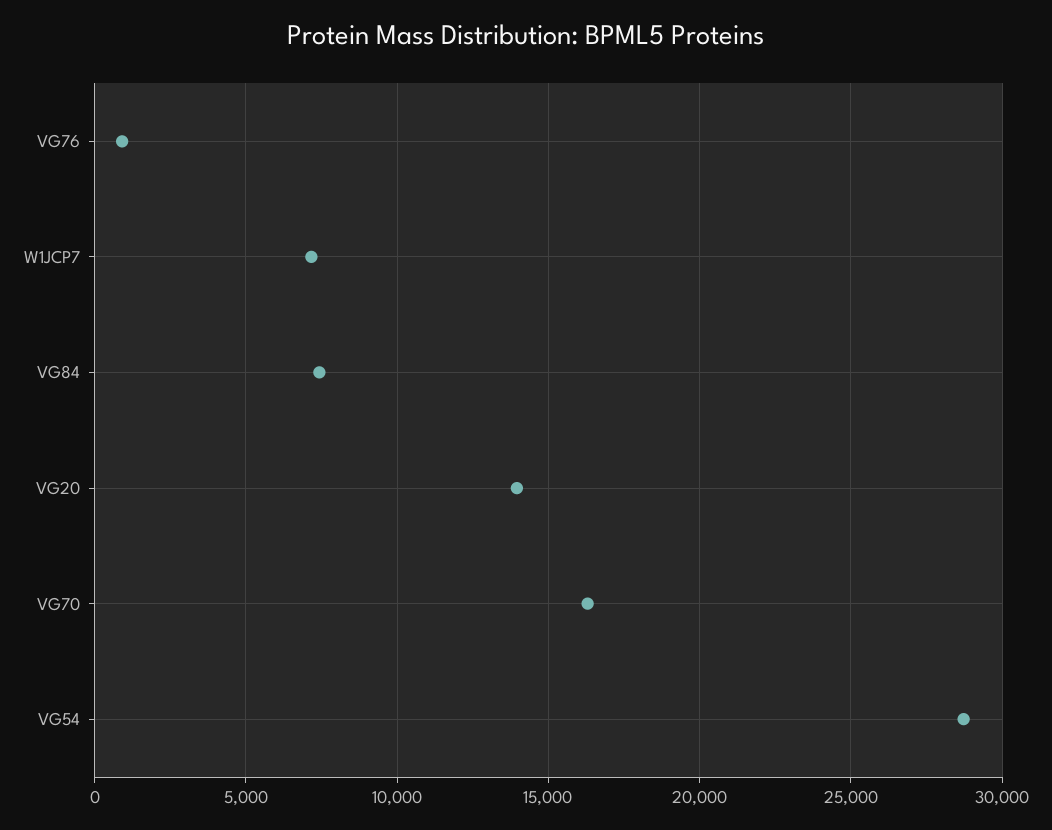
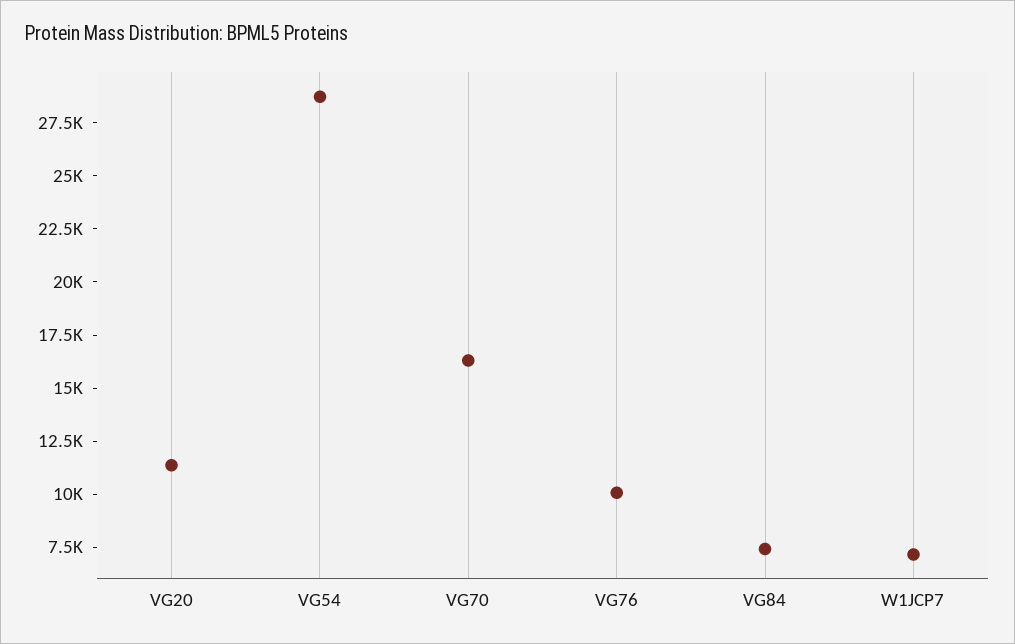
VG76: 1000 -> 10000
VG20: 14000 -> 11500

